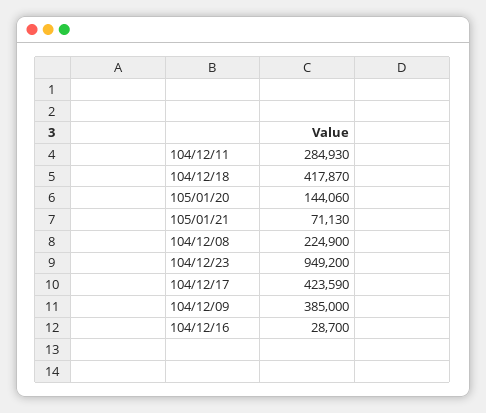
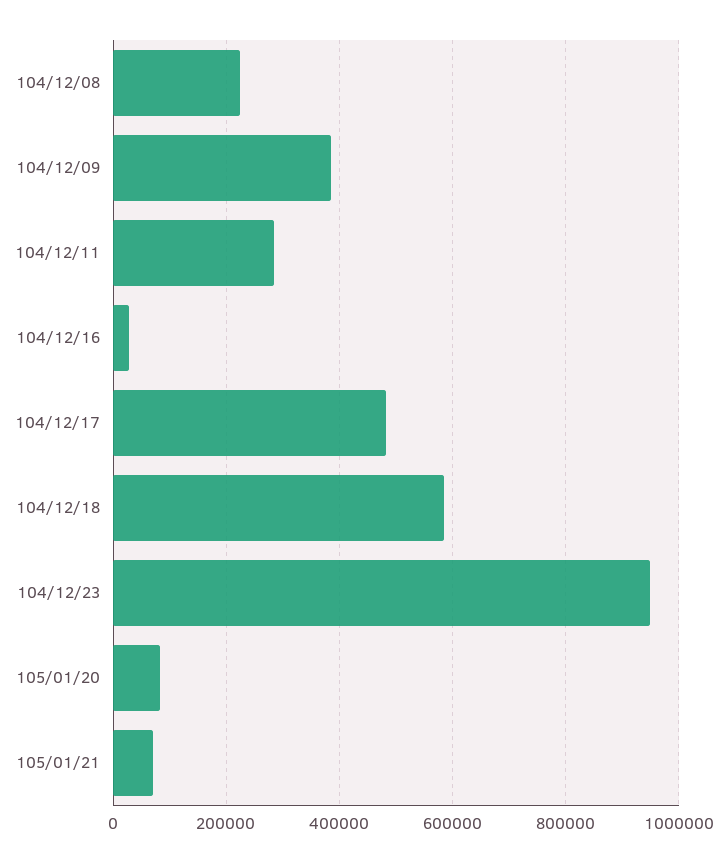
104/12/18: 417870 -> 580000
105/01/20: 144060 -> 80000
104/12/17: 423590 -> 480000

